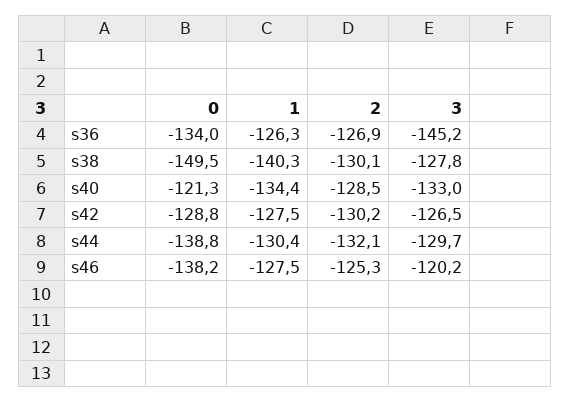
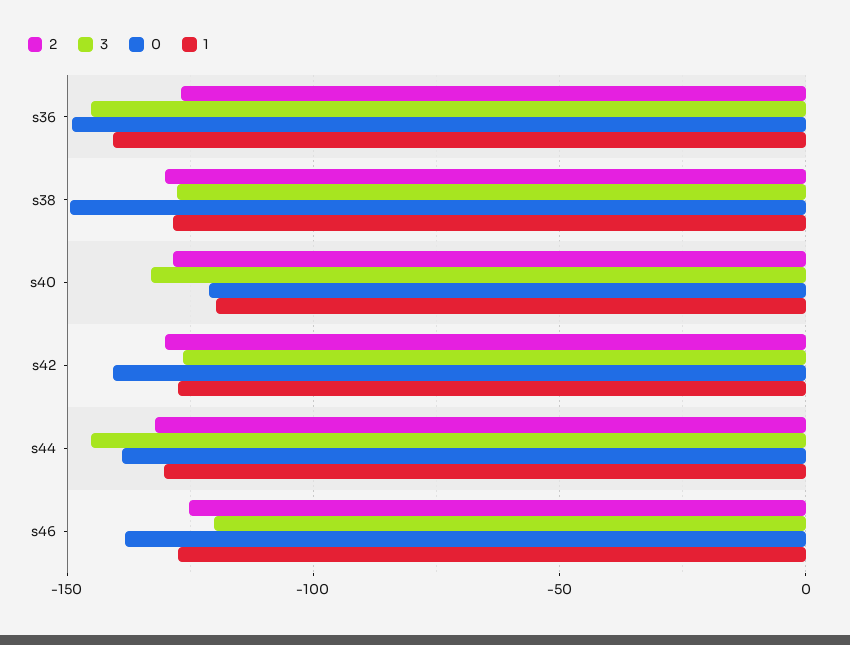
0, s36: -134 -> -150
1, s36: -126.3 -> -140
1, s38: -140.3 -> -130
1, s40: -134.4 -> -120
0, s42: -128.8 -> -140
3, s44: -129.7 -> -145

